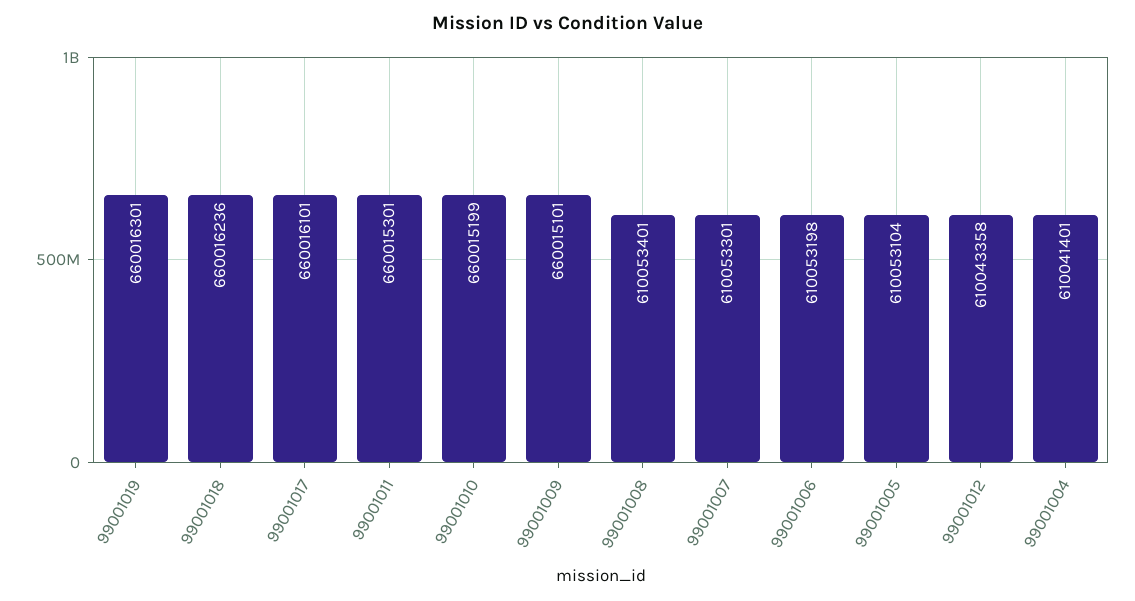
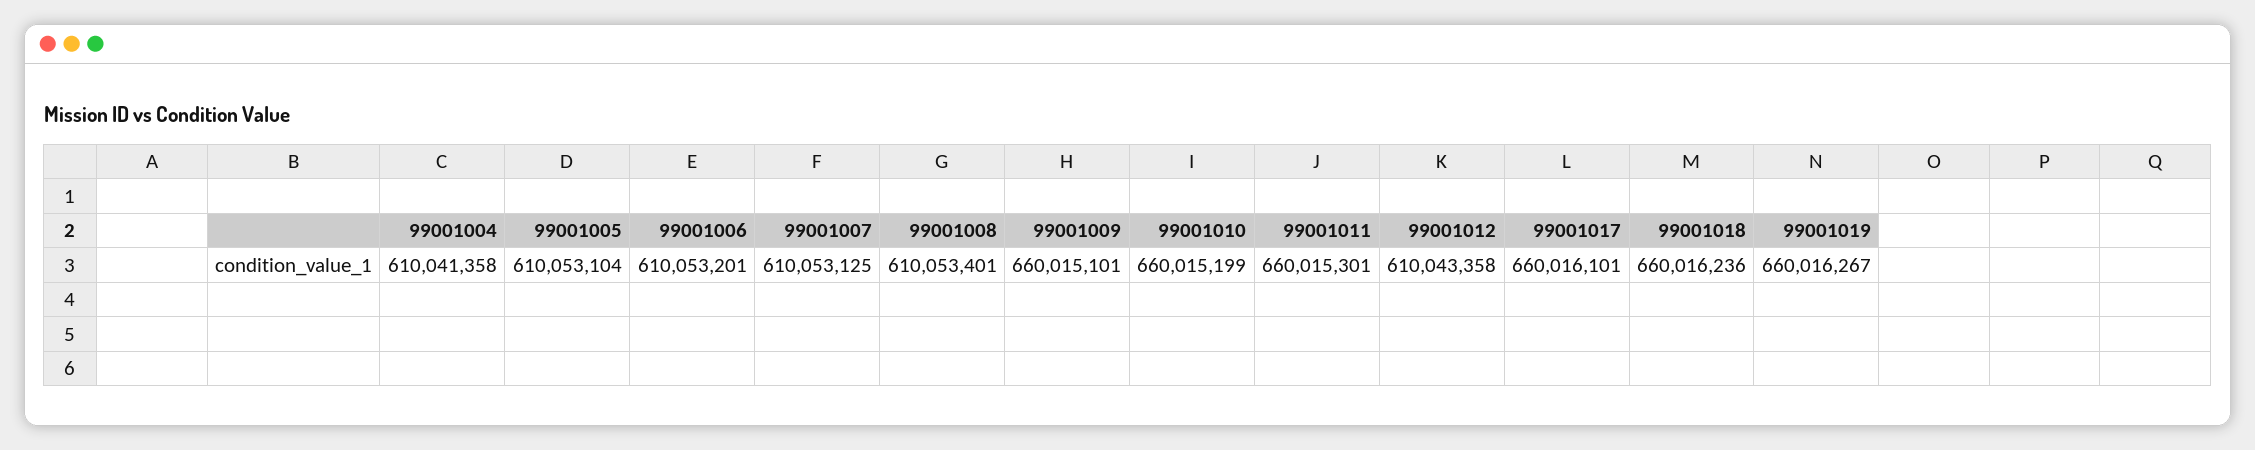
99001019: 660016301 -> 660016267
99001007: 610053301 -> 610053125
99001006: 610053198 -> 610053201
99001004: 610041401 -> 610041358

